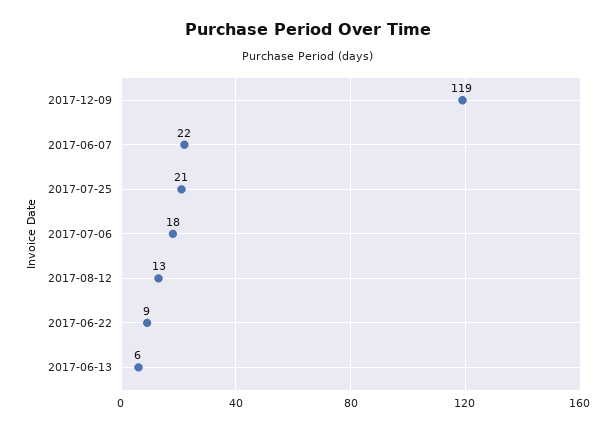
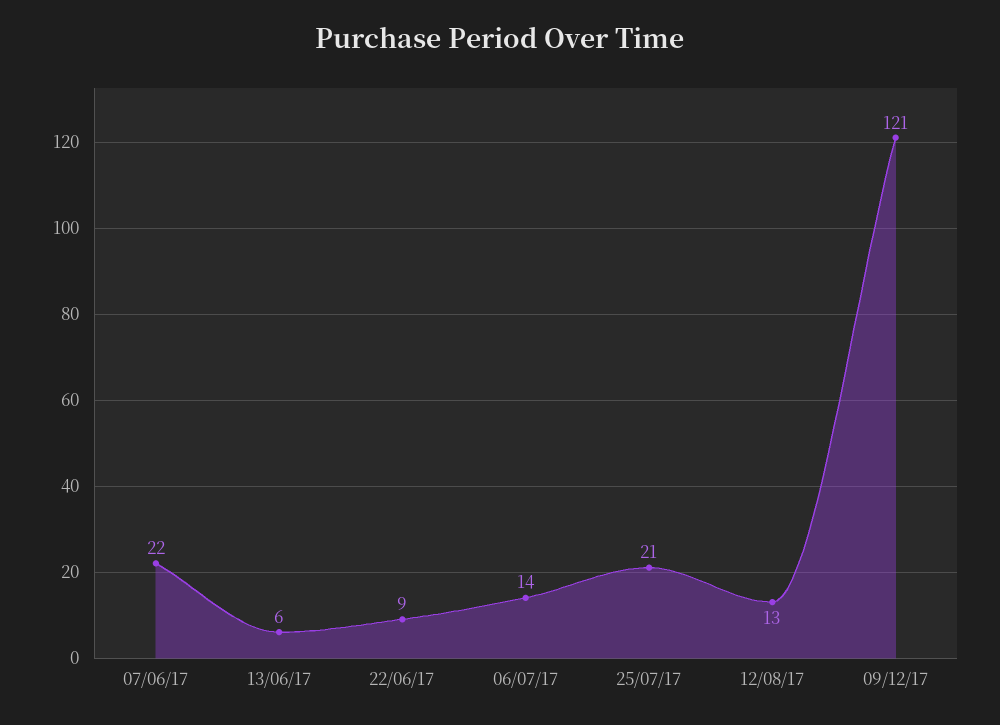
2017-12-09: 119 -> 121
2017-07-06: 18 -> 14

